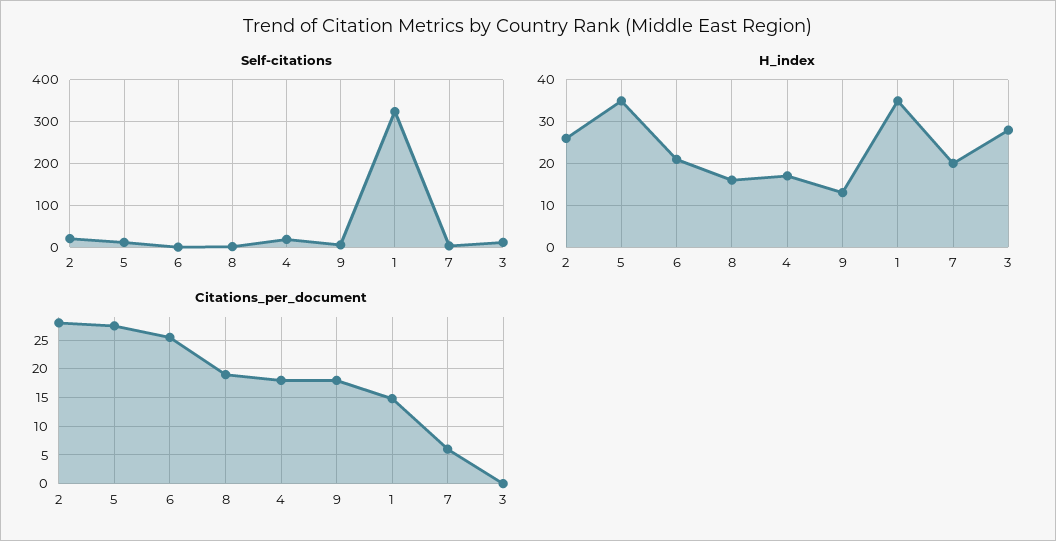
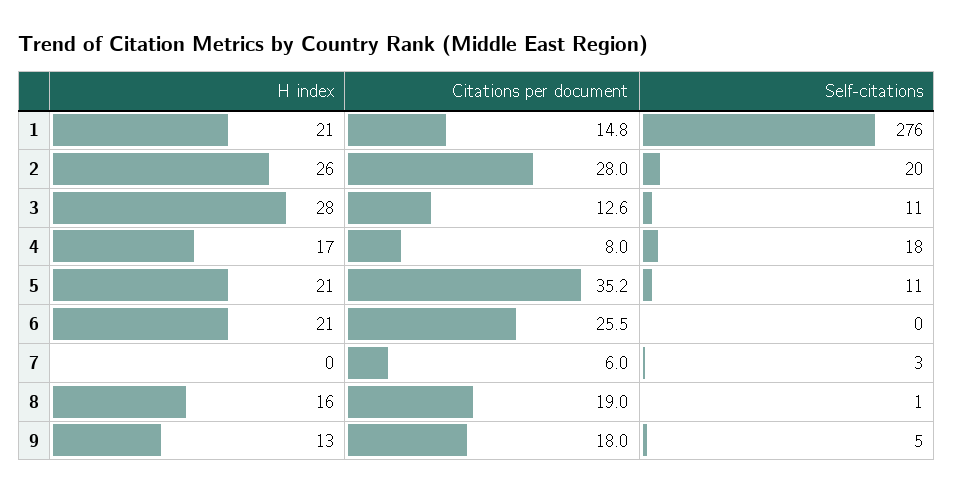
Self-citations, 1: 320 -> 276
H_index, 5: 35 -> 21
H_index, 1: 35 -> 21
H_index, 7: 20 -> 0
Citations_per_document, 5: 27.5 -> 35.2
Citations_per_document, 4: 17.5 -> 8
Citations_per_document, 3: 0 -> 12.6

